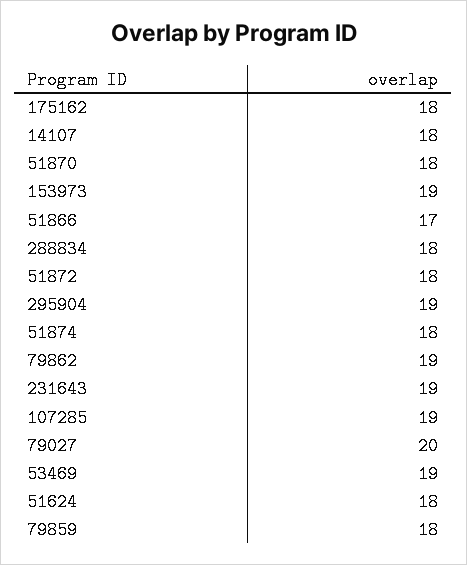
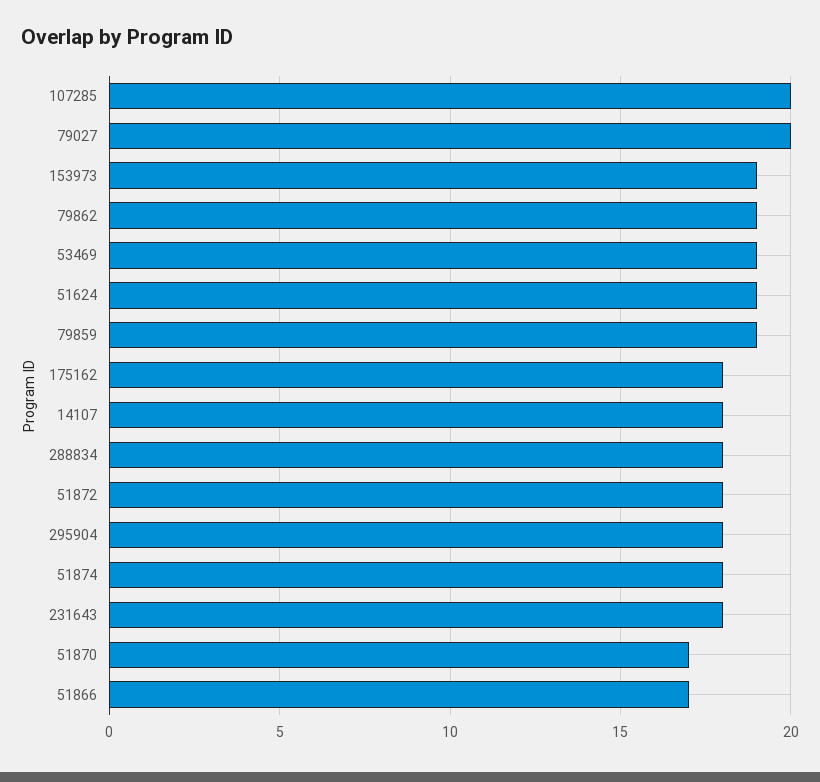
51870: 18 -> 17
295904: 19 -> 18
231643: 19 -> 18
107285: 19 -> 20
51624: 18 -> 19
79859: 18 -> 19

